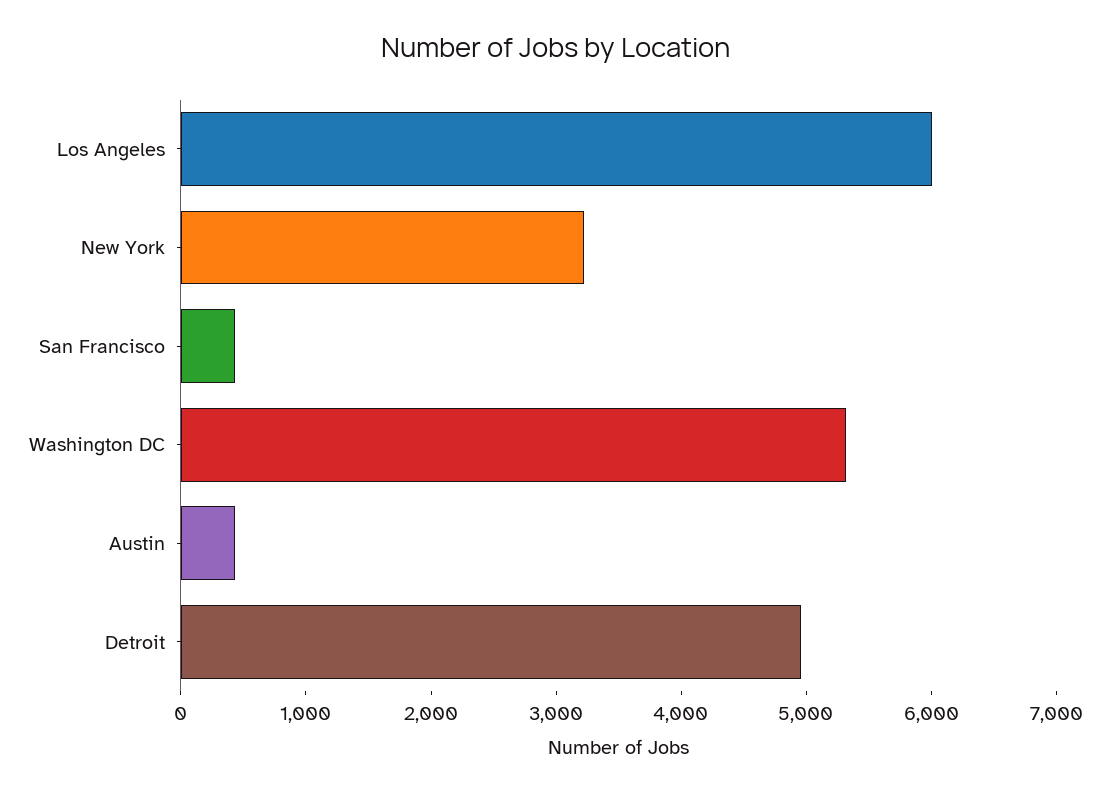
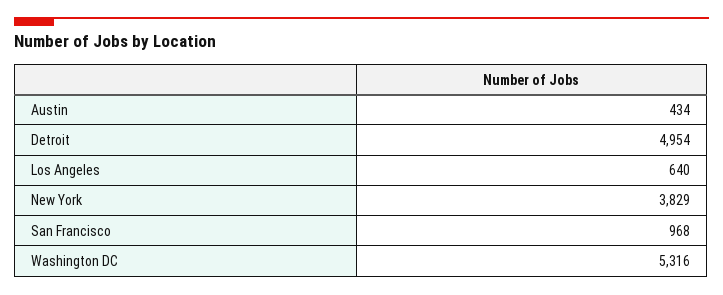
Los Angeles: 6000 -> 640
New York: 3200 -> 3829
San Francisco: 400 -> 968

